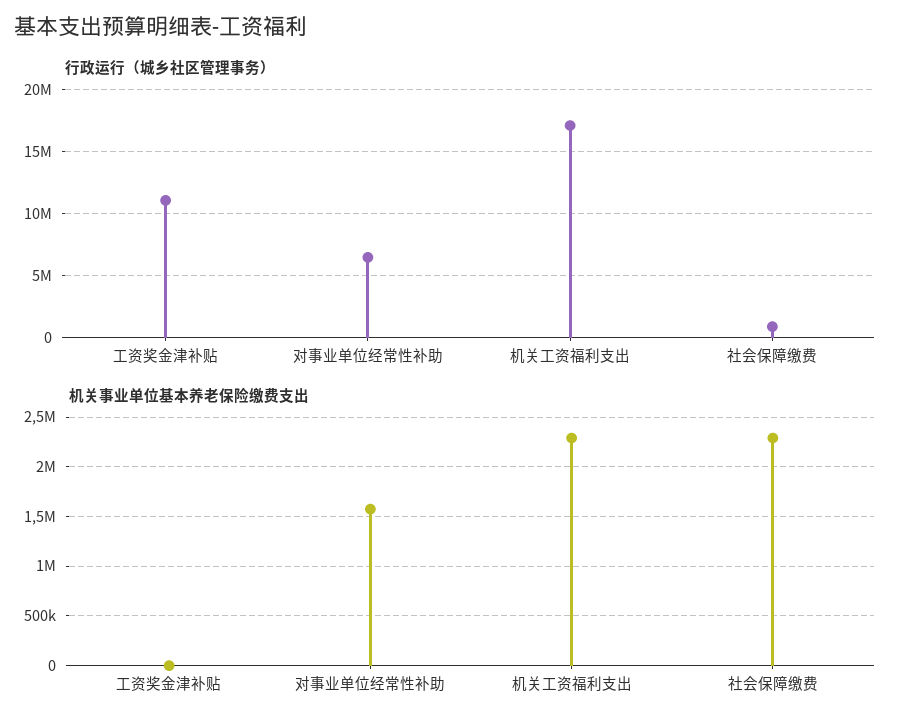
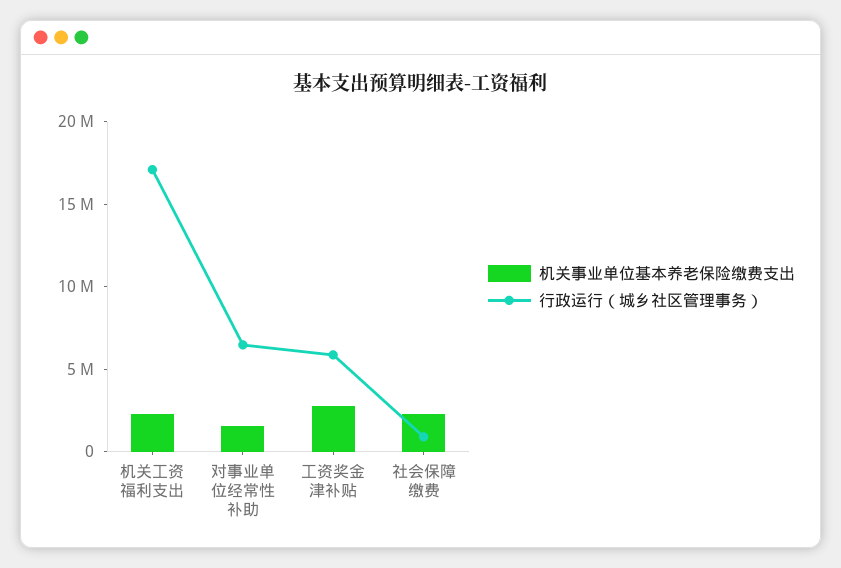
行政运行（城乡社区管理事务）, 工资奖金津补贴: 11000000 -> 6000000
机关事业单位基本养老保险缴费支出, 工资奖金津补贴: 0 -> 3000000

